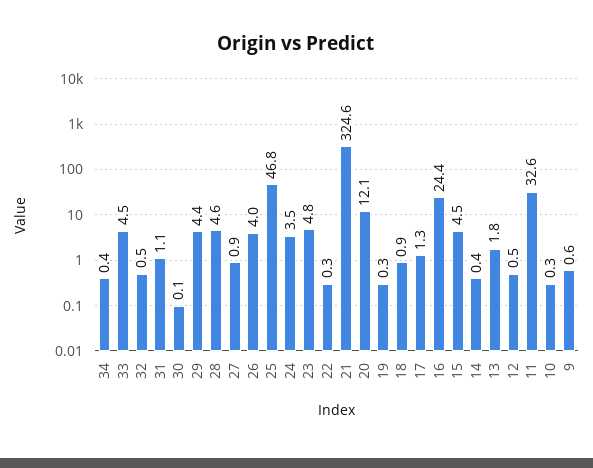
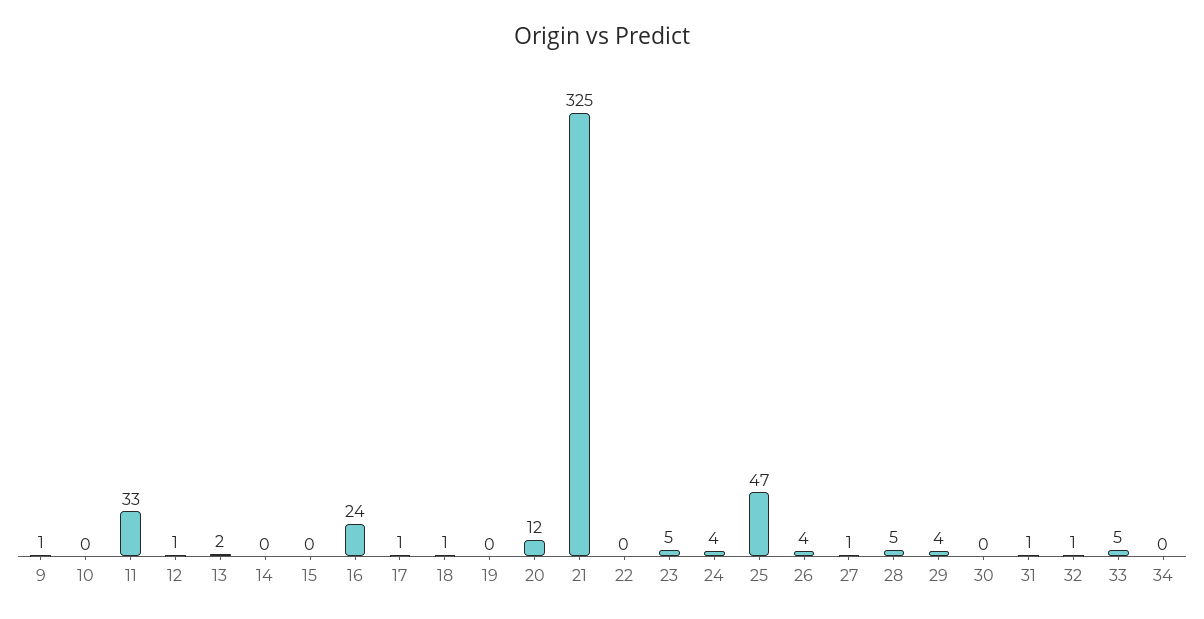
15: 4.5 -> 0

